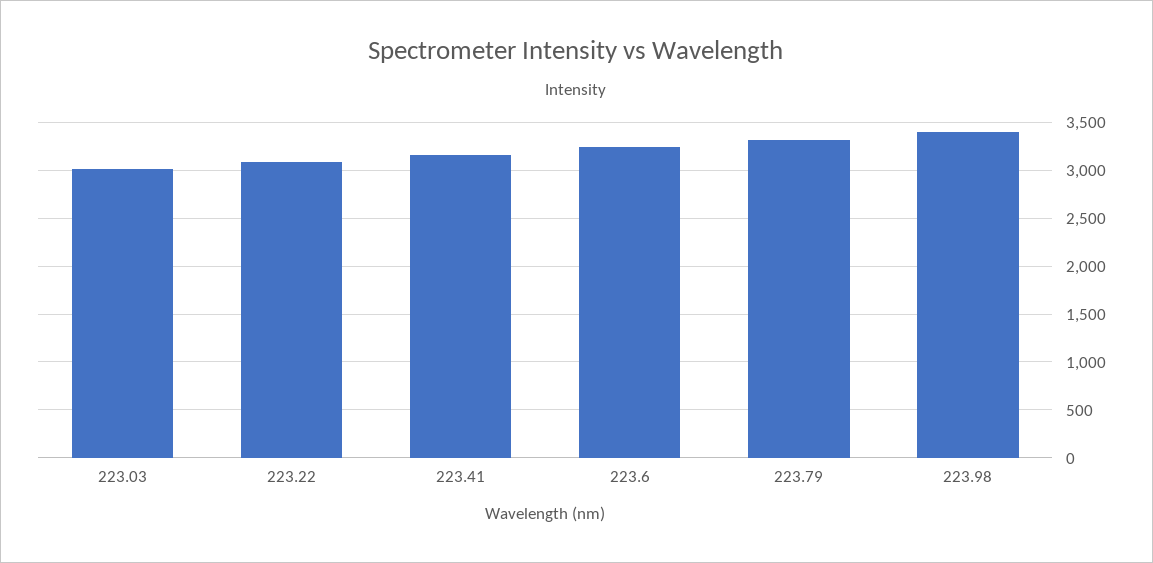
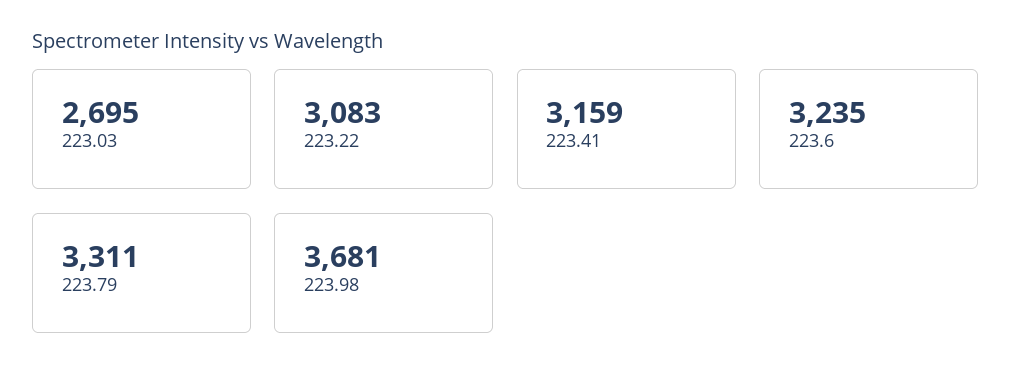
223.03: 3000 -> 2695
223.98: 3400 -> 3681

